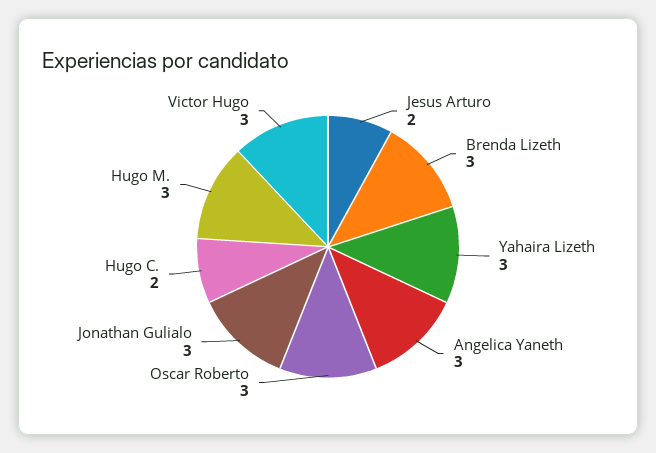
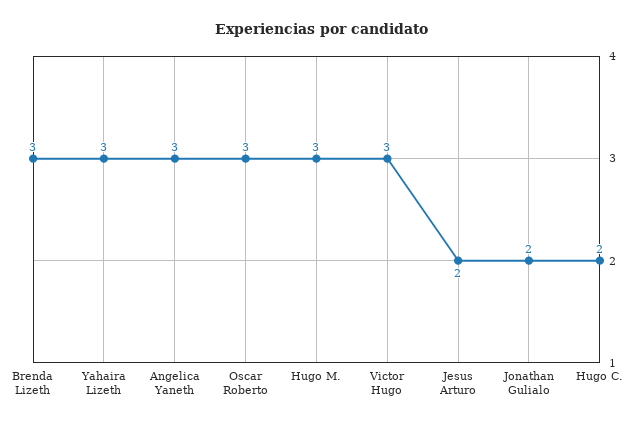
Jonathan Gulialo: 3 -> 2

